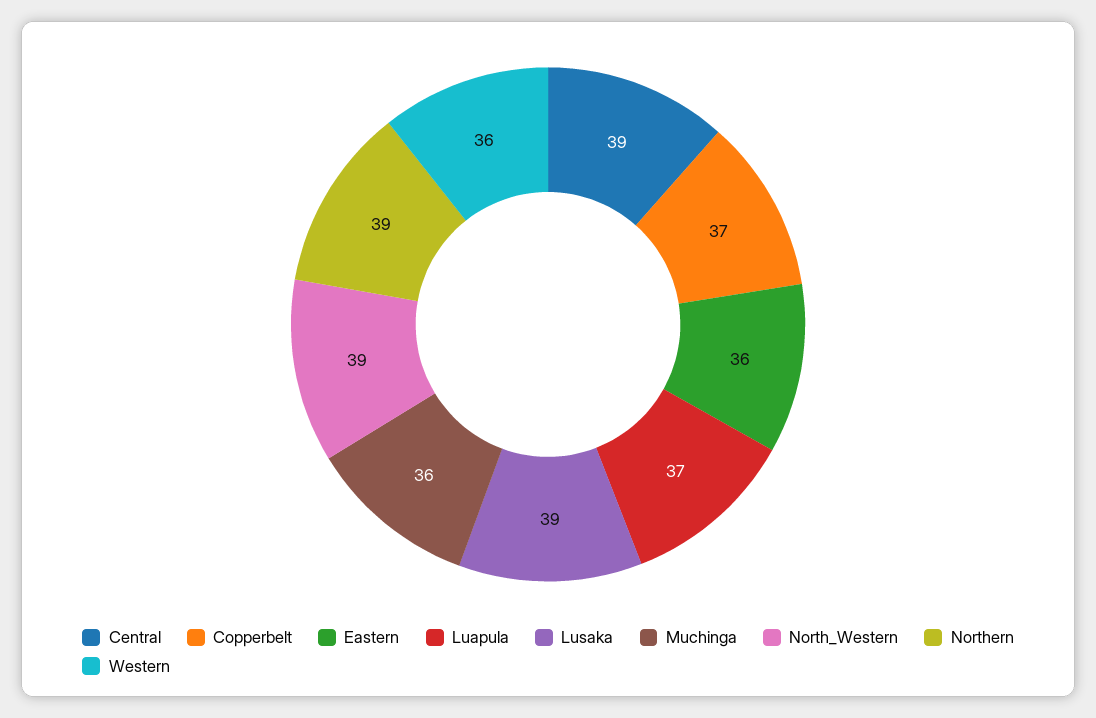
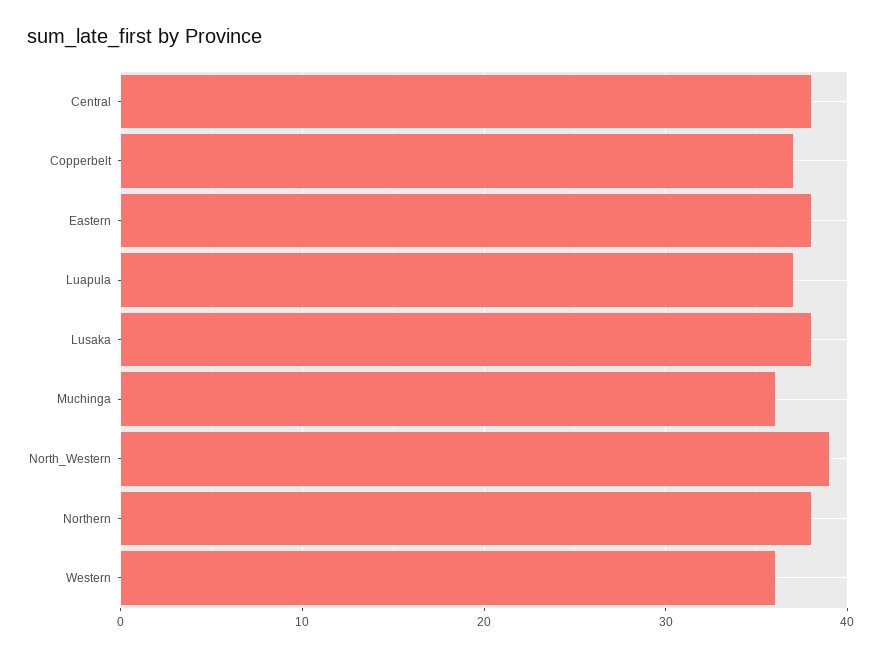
Central: 39 -> 38
Eastern: 36 -> 38
Lusaka: 39 -> 38
Northern: 39 -> 38

